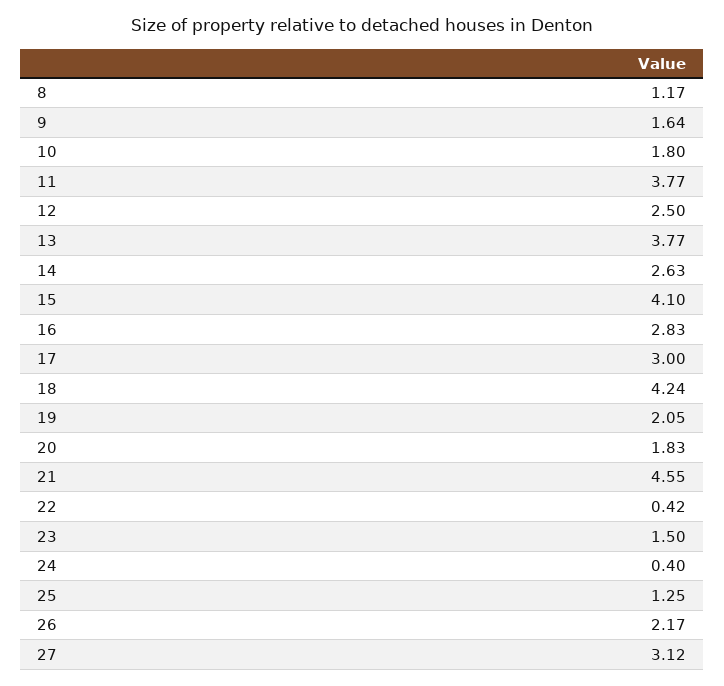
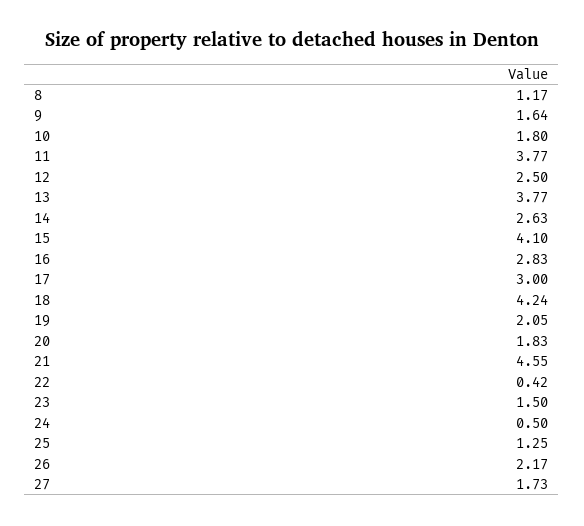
24: 0.4 -> 0.5
27: 3.12 -> 1.73

